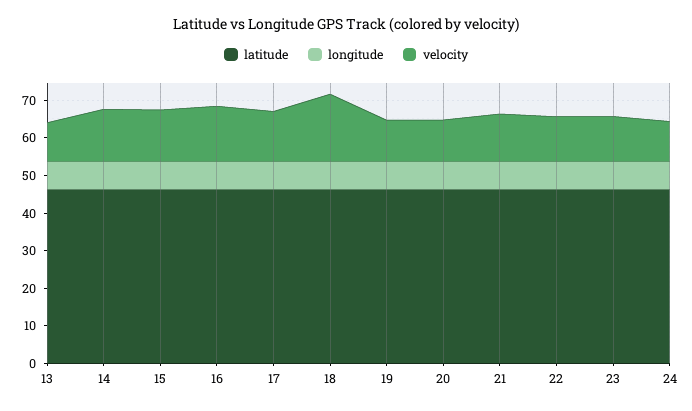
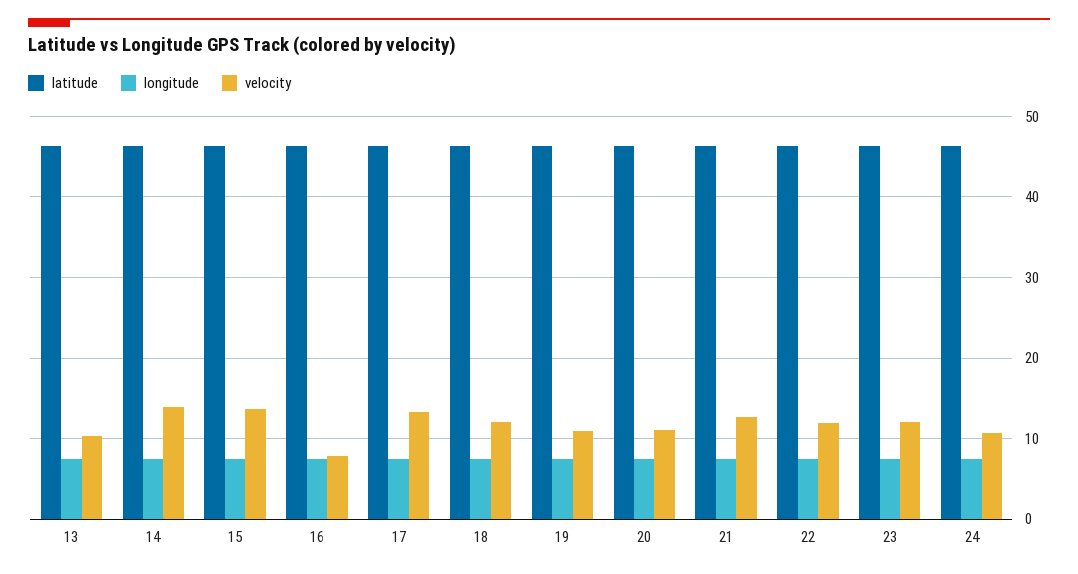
velocity, 16: 15 -> 8
velocity, 18: 17.5 -> 12

